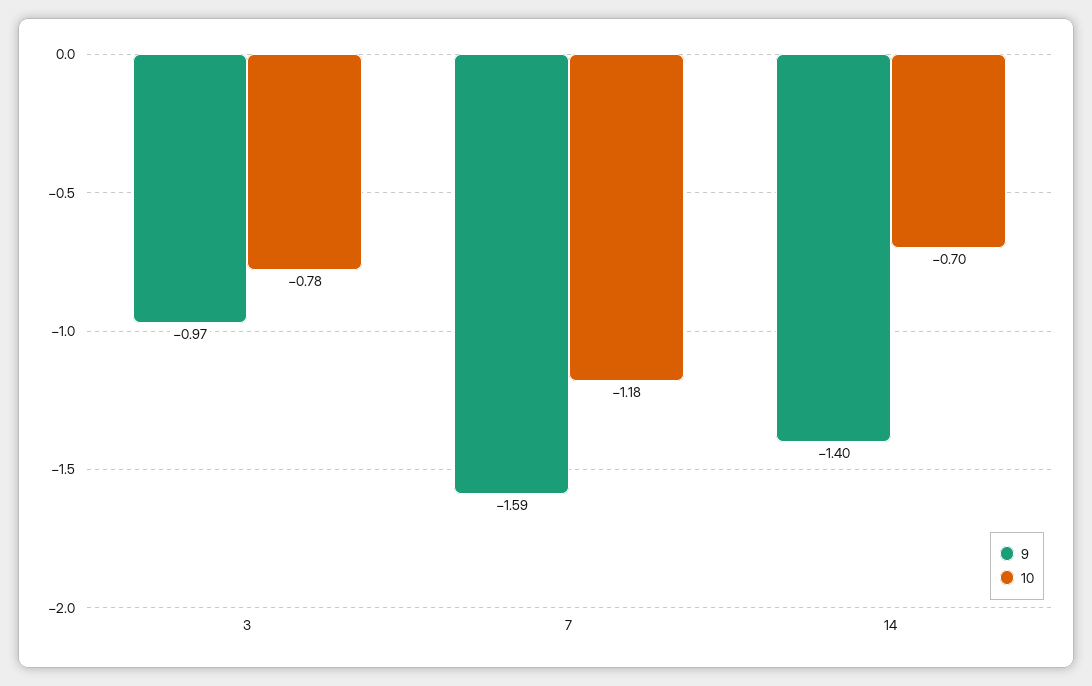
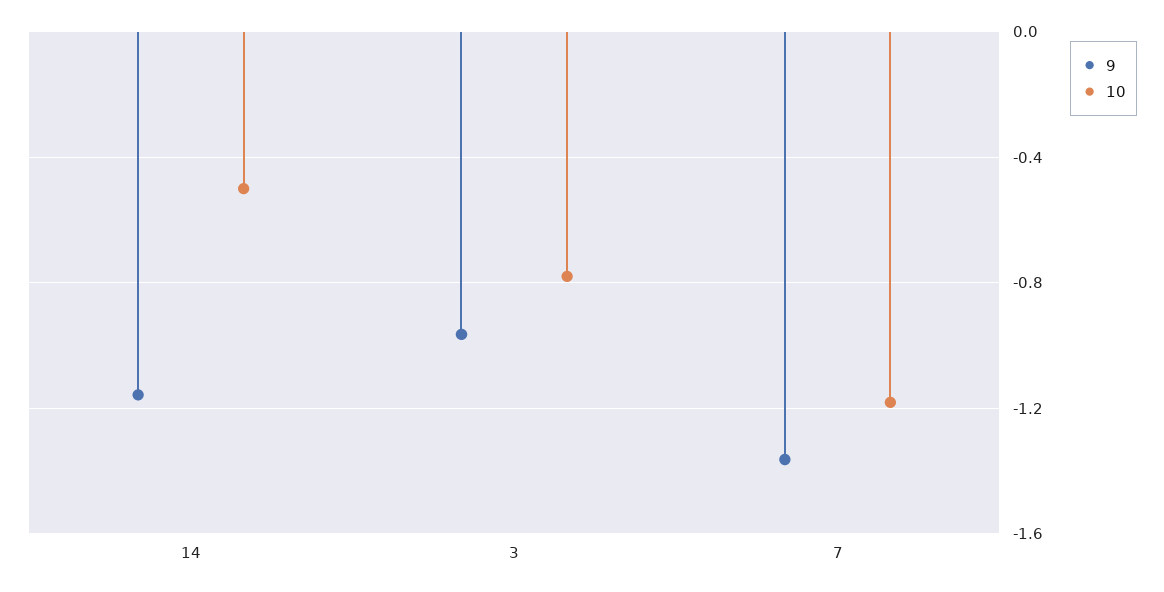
9, 7: -1.59 -> -1.35
9, 14: -1.4 -> -1.15
10, 14: -0.7 -> -0.5

